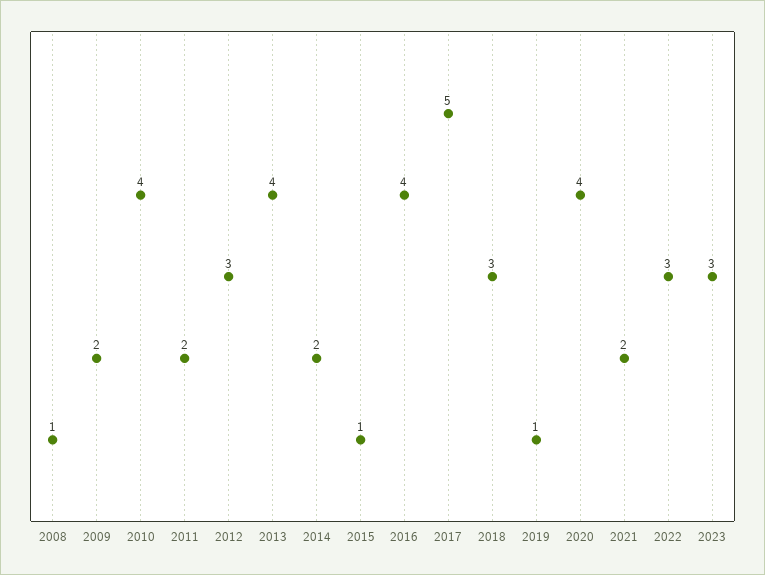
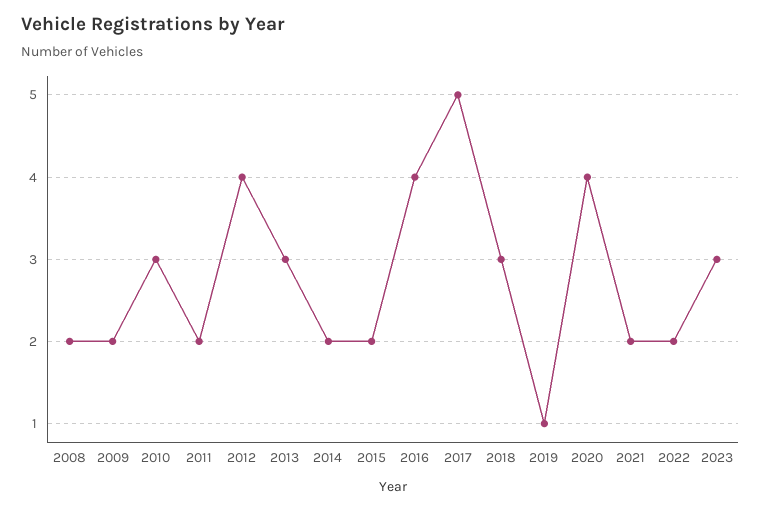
2008: 1 -> 2
2010: 4 -> 3
2012: 3 -> 4
2013: 4 -> 3
2015: 1 -> 2
2022: 3 -> 2

